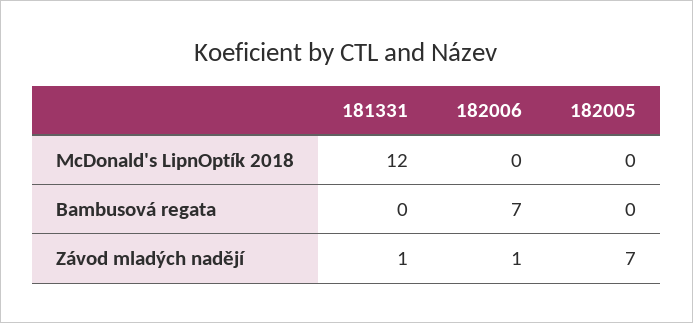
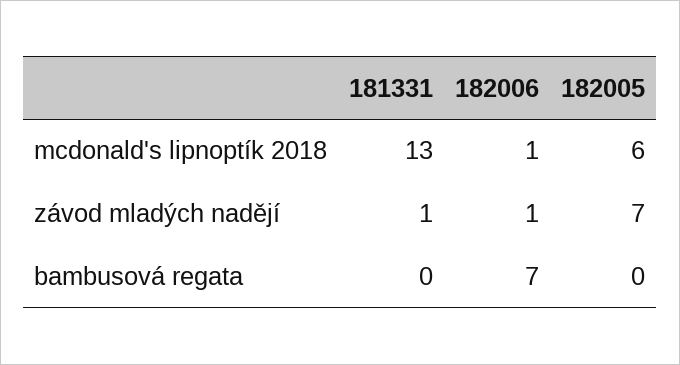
181331, McDonald's LipnOptík 2018: 12 -> 13
182006, McDonald's LipnOptík 2018: 0 -> 1
182005, McDonald's LipnOptík 2018: 0 -> 6

